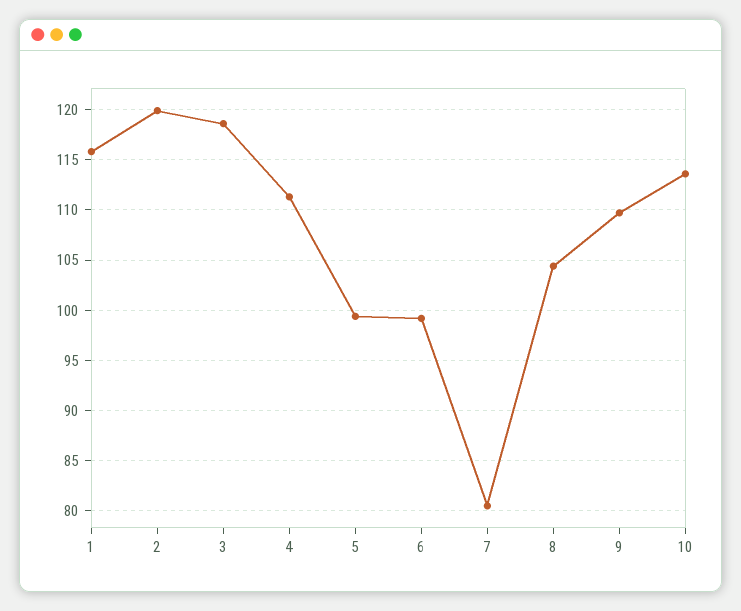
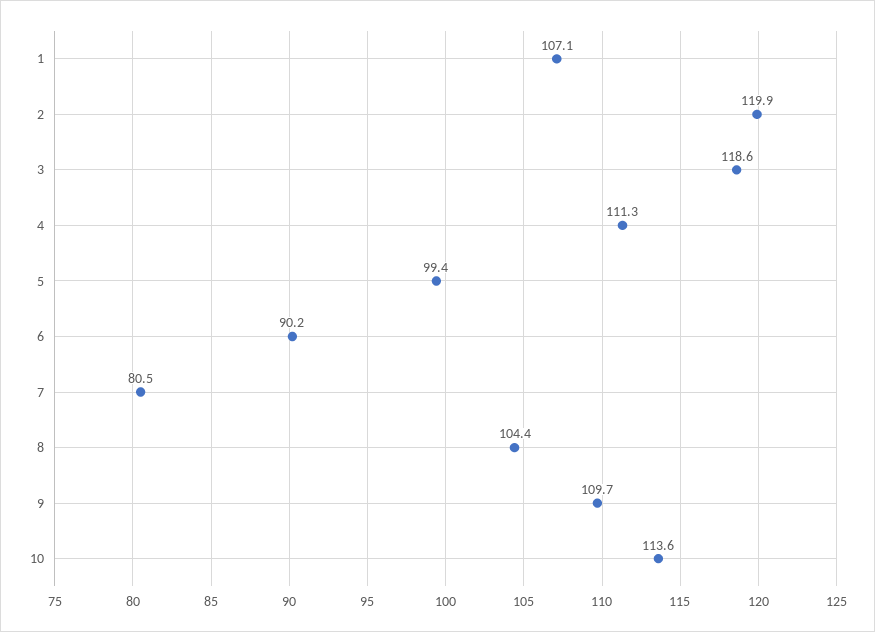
1: 116 -> 107.1
6: 99 -> 90.2

